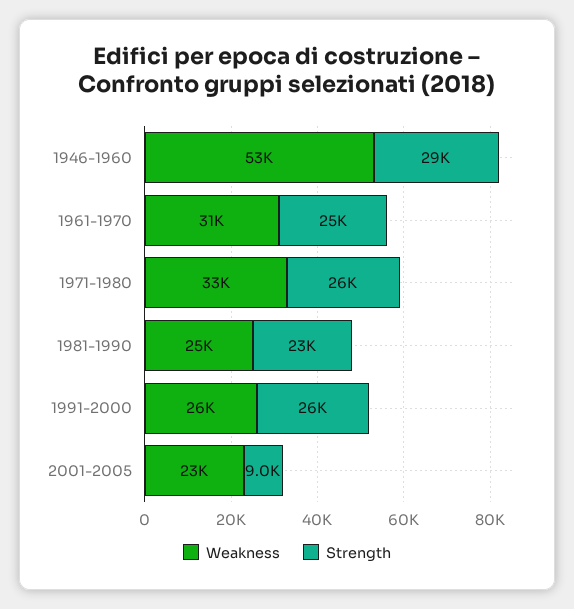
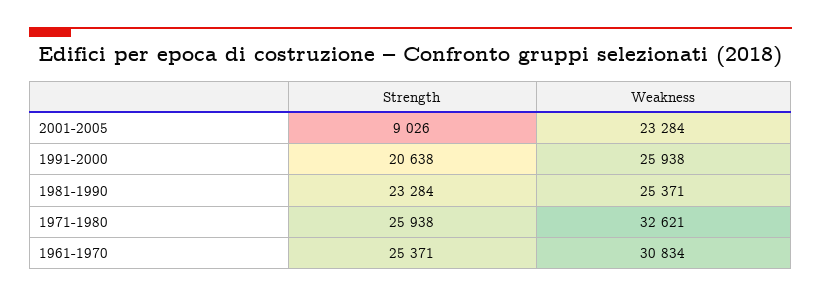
Weakness, 1946-1960: 53000 -> none
Strength, 1946-1960: 29000 -> none
Strength, 1991-2000: 26000 -> 20638

